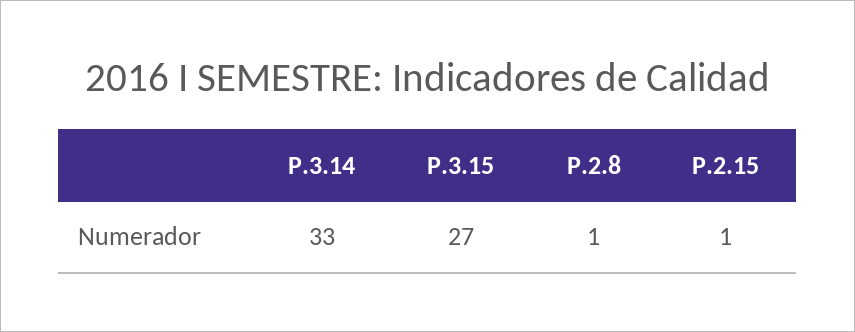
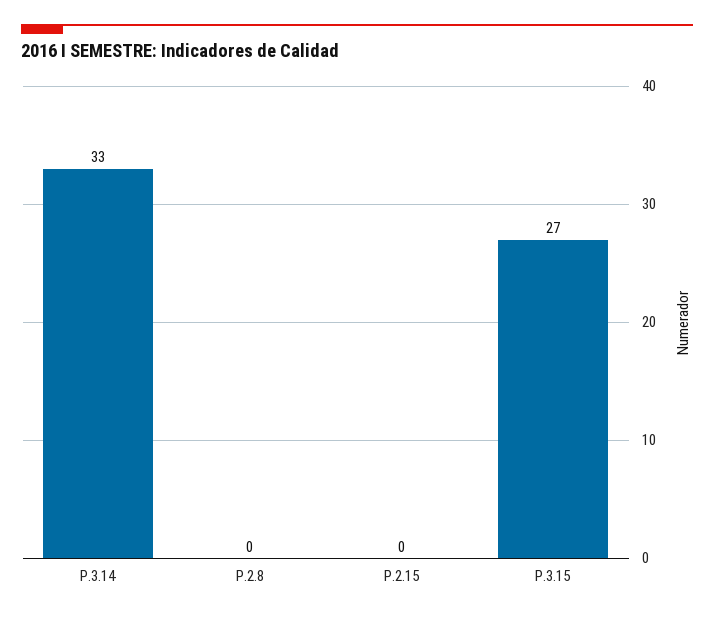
P.2.8: 1 -> 0
P.2.15: 1 -> 0

